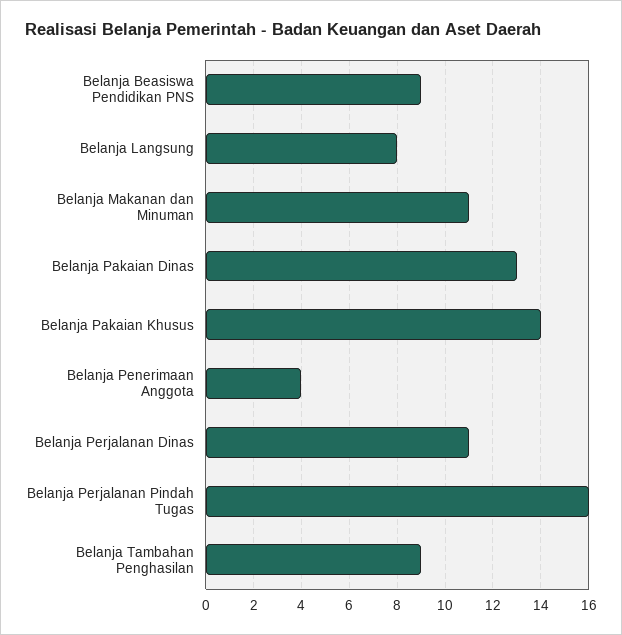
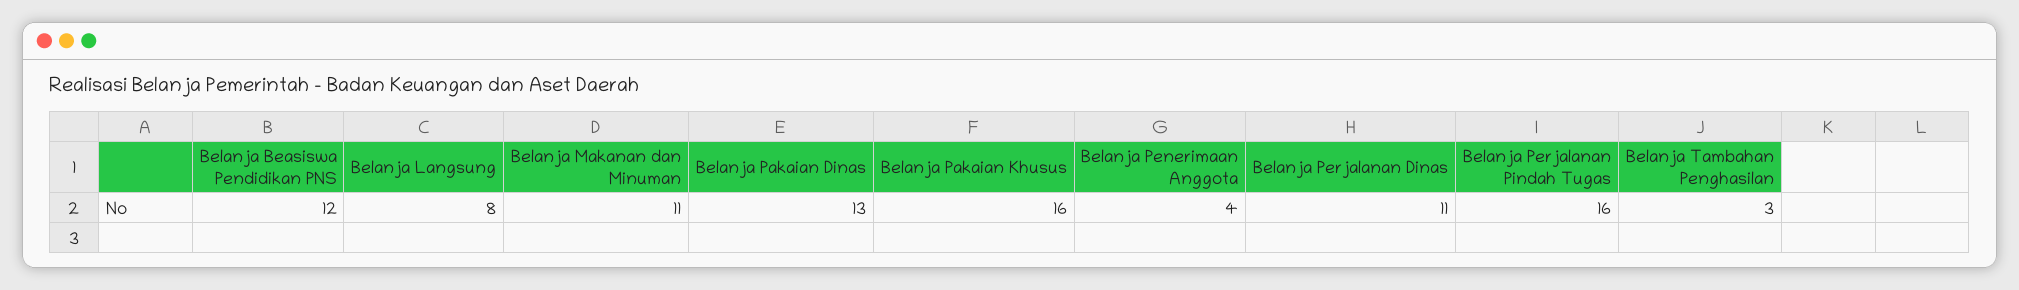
Belanja Beasiswa Pendidikan PNS: 9 -> 12
Belanja Pakaian Khusus: 14 -> 16
Belanja Tambahan Penghasilan: 9 -> 3

